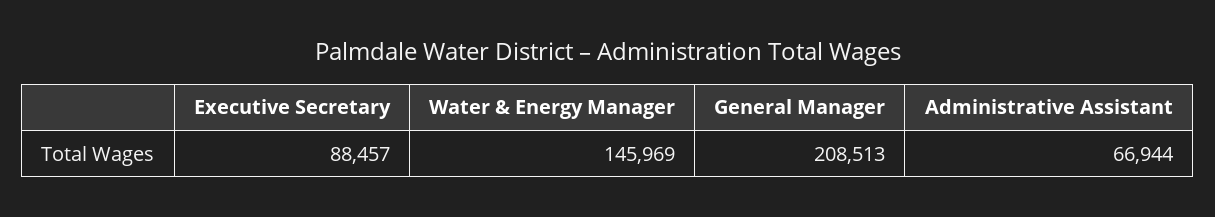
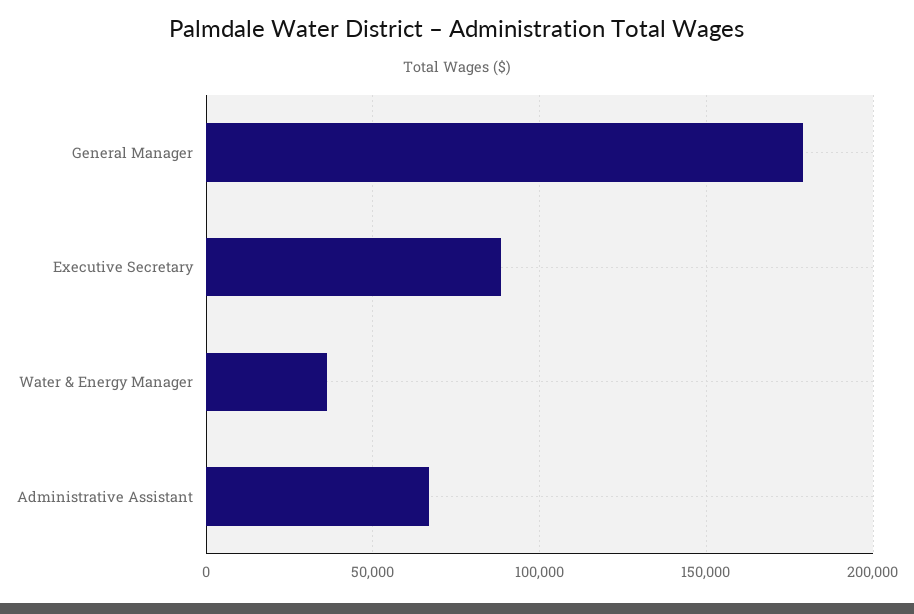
Water & Energy Manager: 145969 -> 35000
General Manager: 208513 -> 180000

